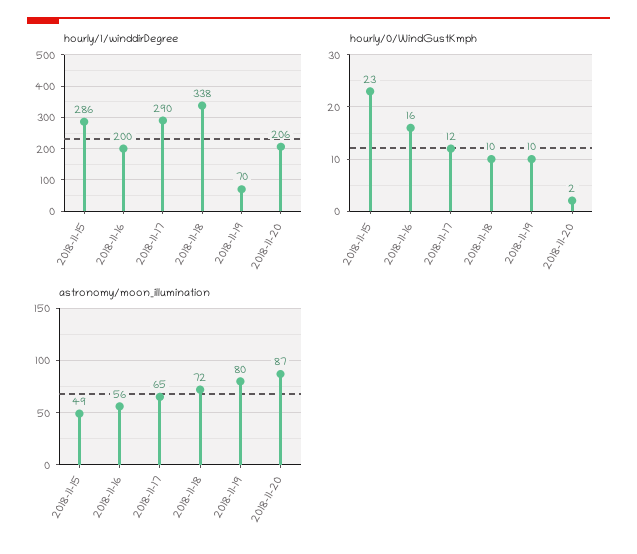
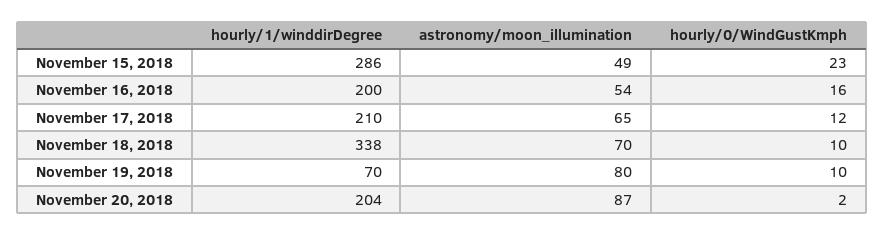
hourly/1/winddirDegree, 2018-11-17: 290 -> 210
hourly/1/winddirDegree, 2018-11-20: 206 -> 204
astronomy/moon_illumination, 2018-11-16: 56 -> 54
astronomy/moon_illumination, 2018-11-18: 72 -> 70

